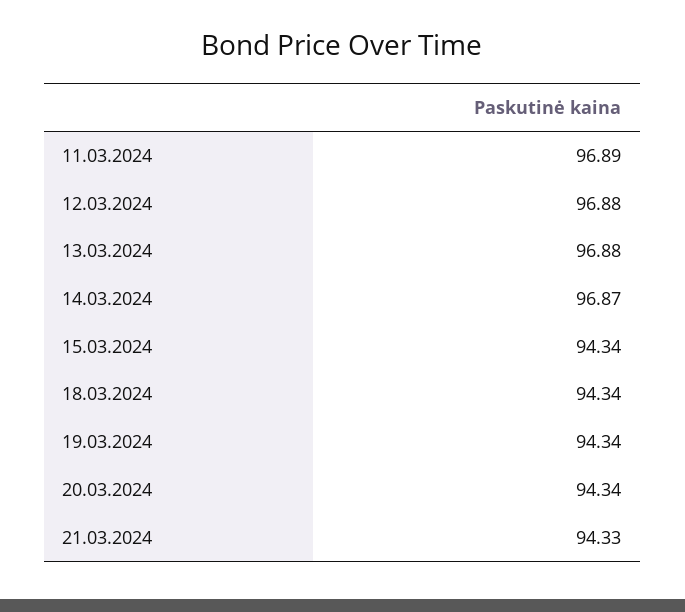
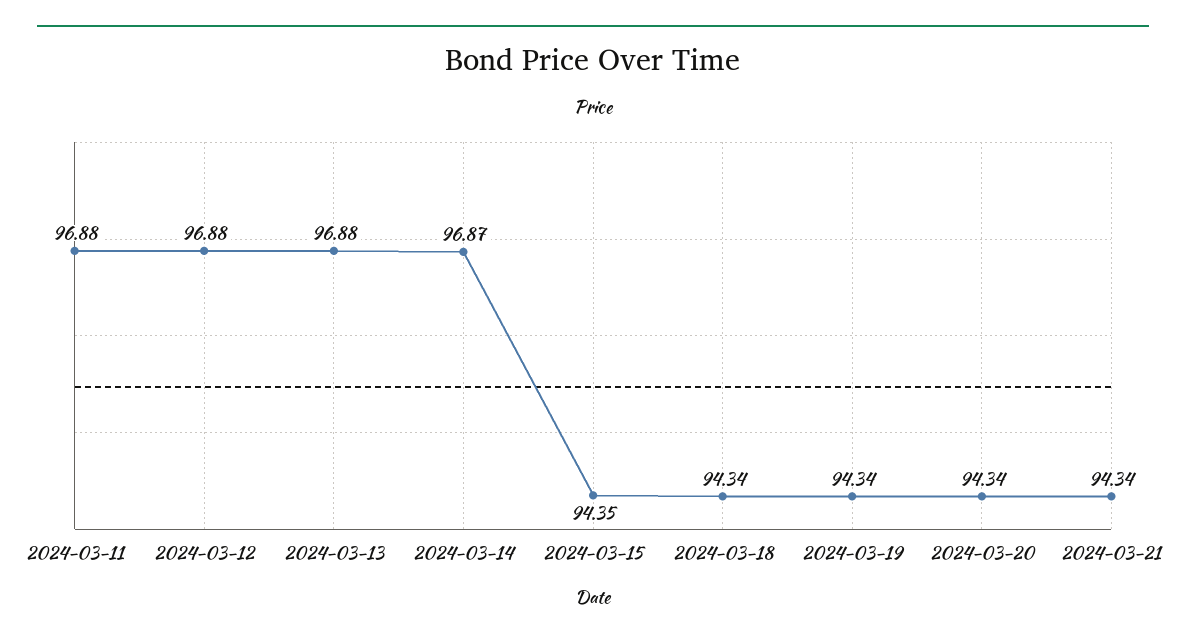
11.03.2024: 96.89 -> 96.88
15.03.2024: 94.34 -> 94.35
21.03.2024: 94.33 -> 94.34

